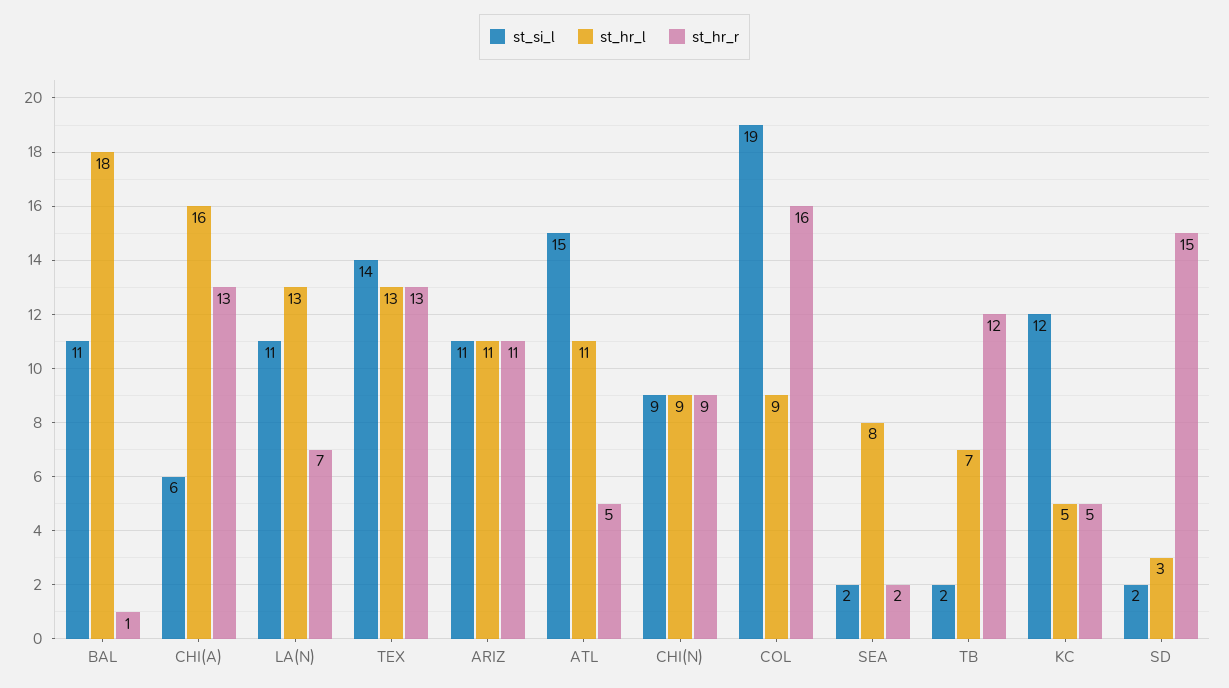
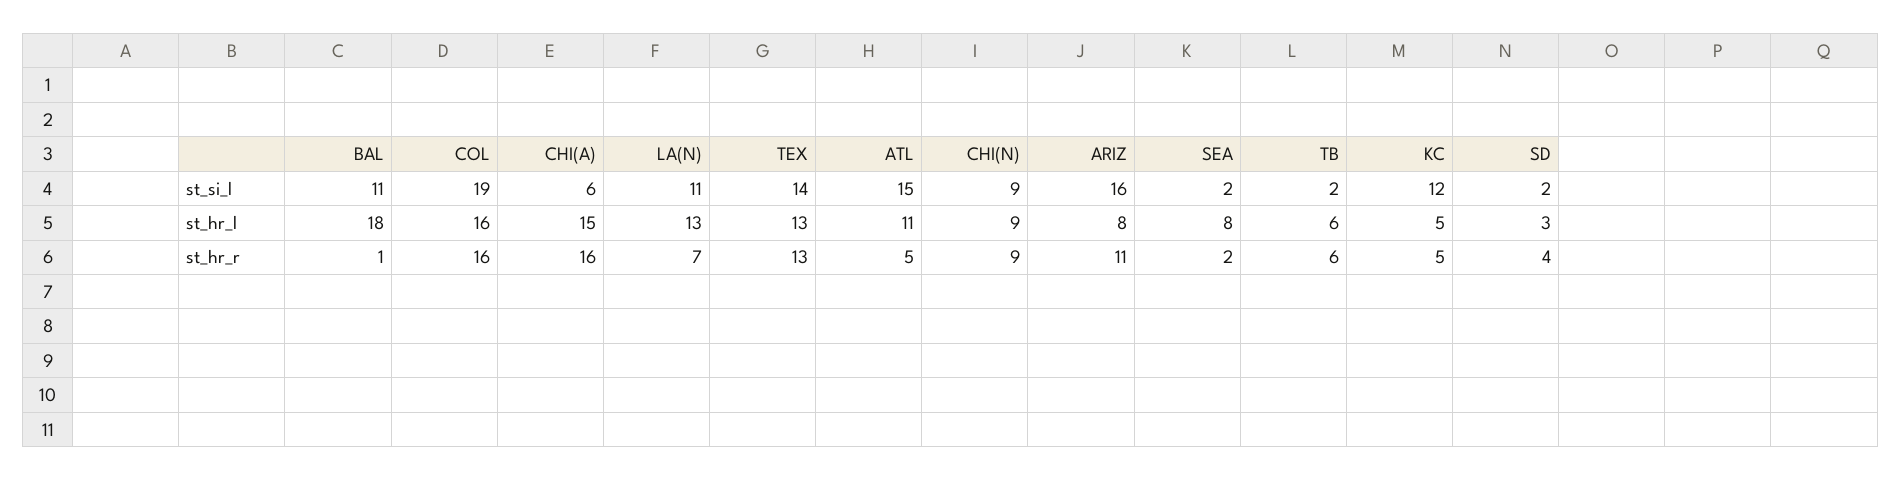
st_hr_l, CHI(A): 16 -> 15
st_hr_r, CHI(A): 13 -> 16
st_si_l, ARIZ: 11 -> 16
st_hr_l, ARIZ: 11 -> 8
st_hr_l, COL: 9 -> 16
st_hr_l, TB: 7 -> 6
st_hr_r, TB: 12 -> 6
st_hr_r, SD: 15 -> 4

